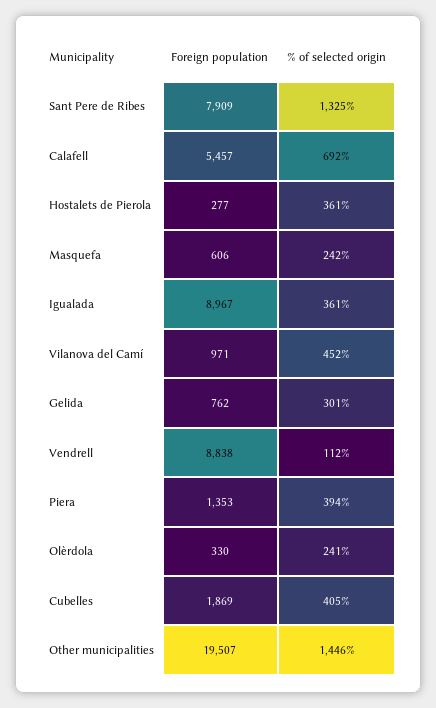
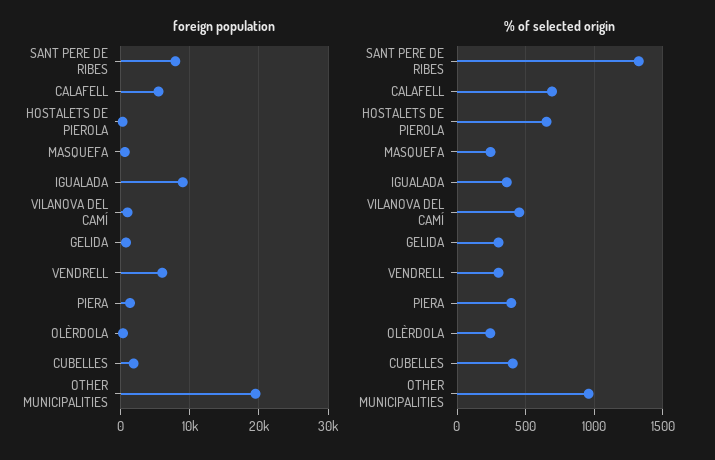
% of selected origin, Hostalets de Pierola: 361 -> 650
Foreign population, Vendrell: 8838 -> 6000
% of selected origin, Vendrell: 112 -> 300
% of selected origin, Other municipalities: 1446 -> 950

